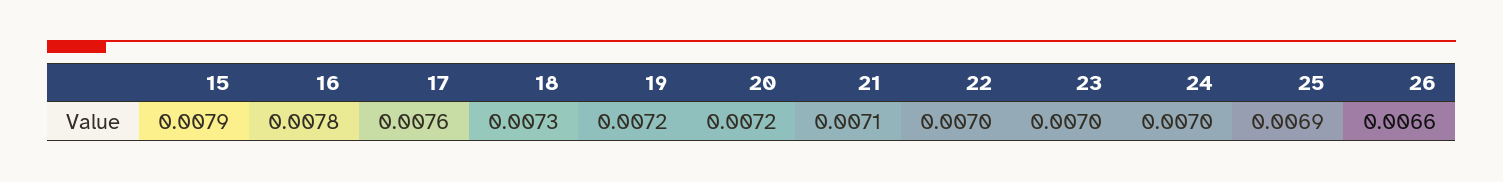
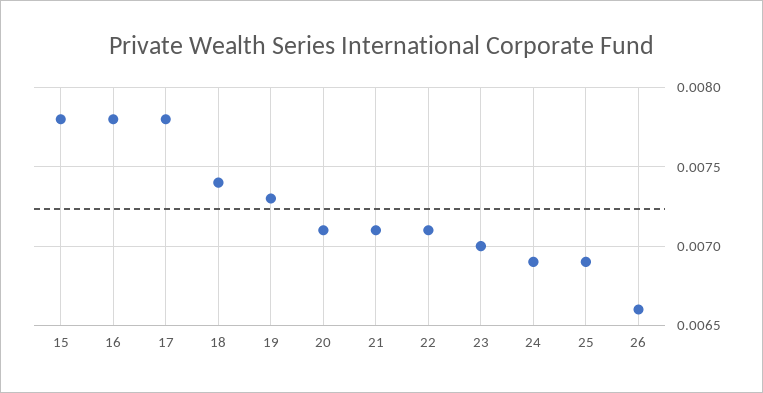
15: 0.0079 -> 0.0078
17: 0.0076 -> 0.0078
18: 0.0073 -> 0.0074
19: 0.0072 -> 0.0073
20: 0.0072 -> 0.0071
22: 0.007 -> 0.0071
24: 0.007 -> 0.0069

